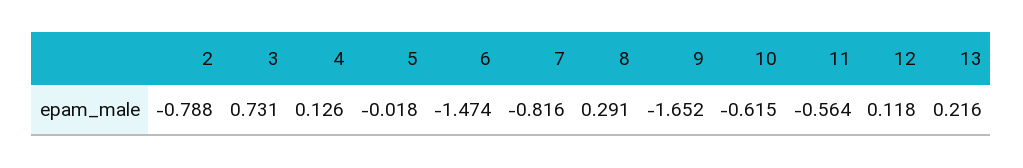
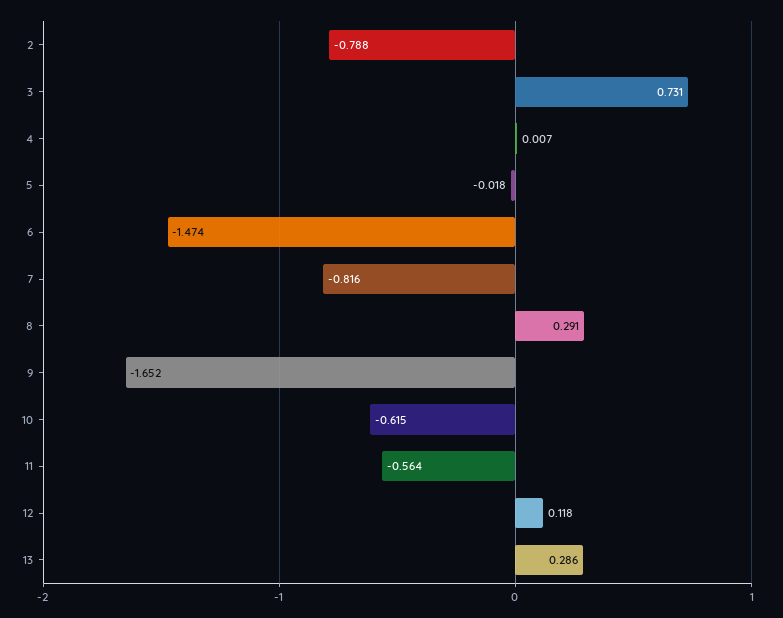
4: 0.126 -> 0.007
13: 0.216 -> 0.286

